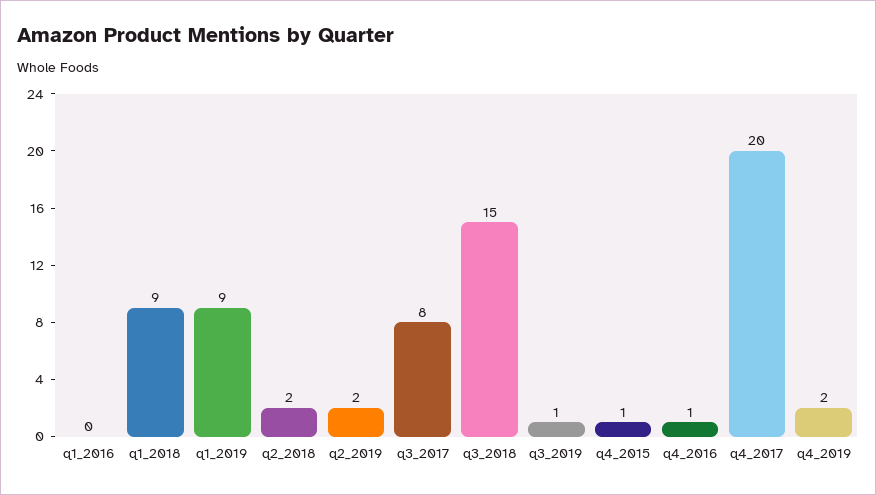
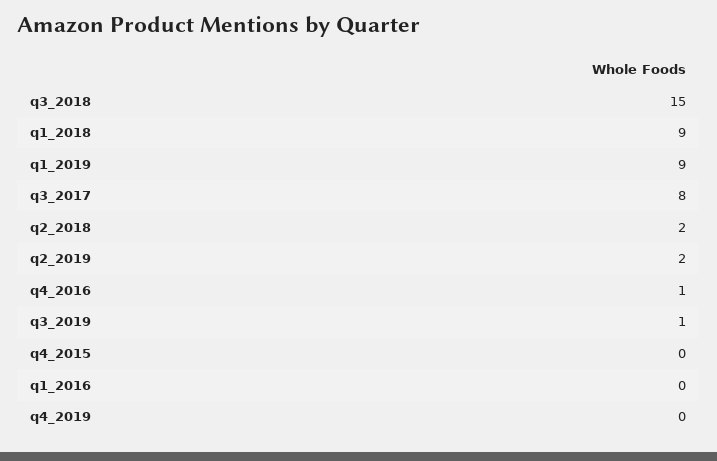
q4_2015: 1 -> 0
q4_2017: 20 -> none
q4_2019: 2 -> 0

